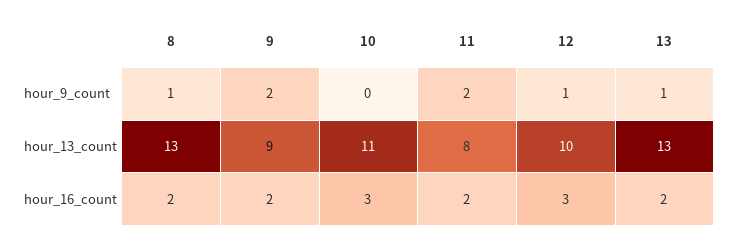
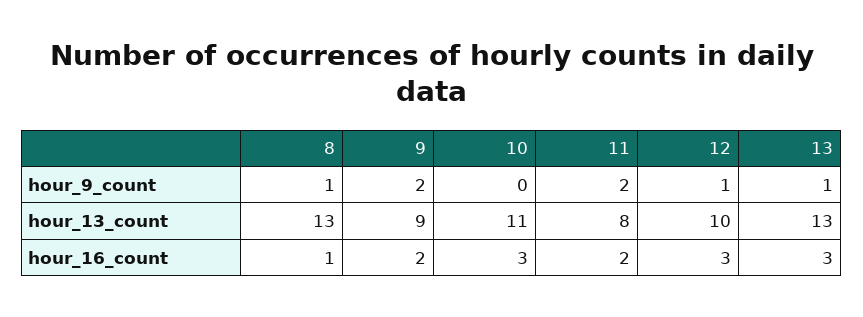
8, hour_16_count: 2 -> 1
13, hour_16_count: 2 -> 3

